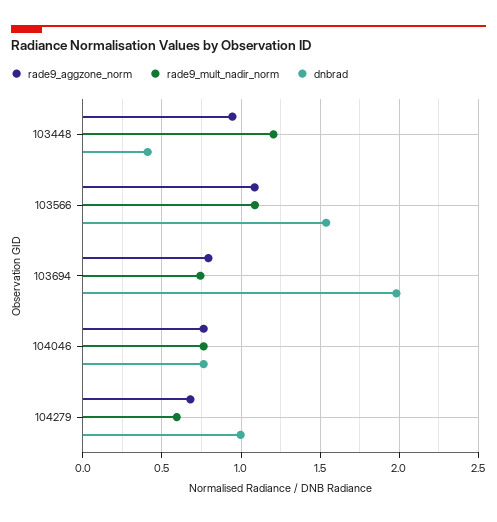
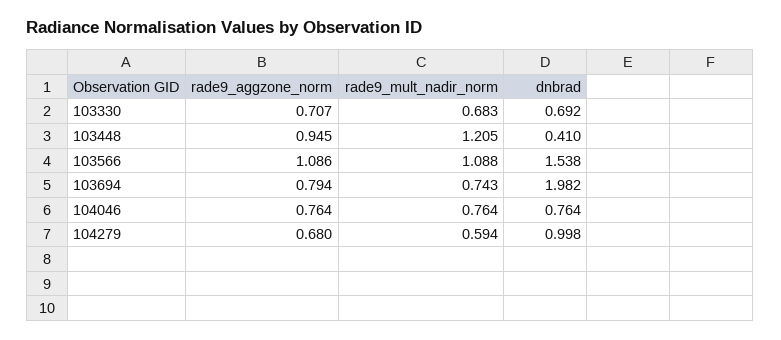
rade9_aggzone_norm, 103330: none -> 0.707
rade9_mult_nadir_norm, 103330: none -> 0.683
dnbrad, 103330: none -> 0.692

